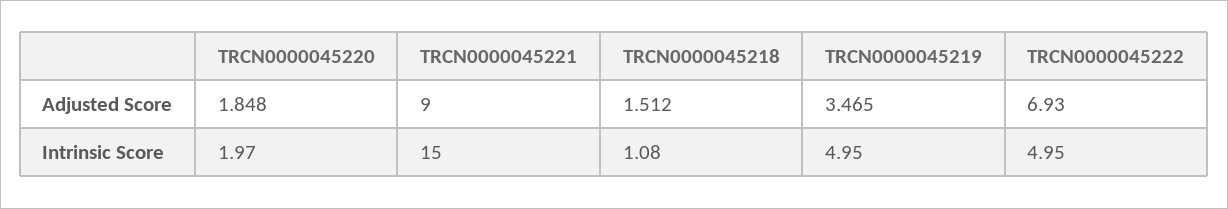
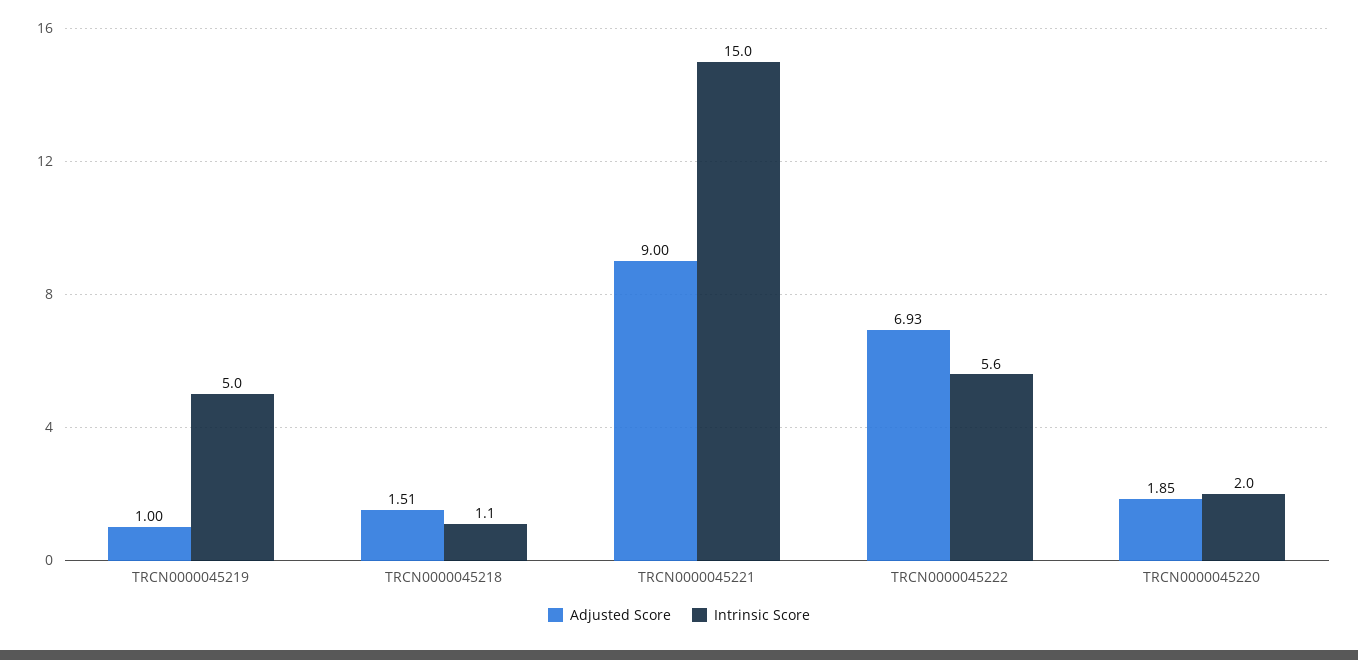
Adjusted Score, TRCN0000045219: 3.465 -> 1
Intrinsic Score, TRCN0000045222: 4.95 -> 5.6

